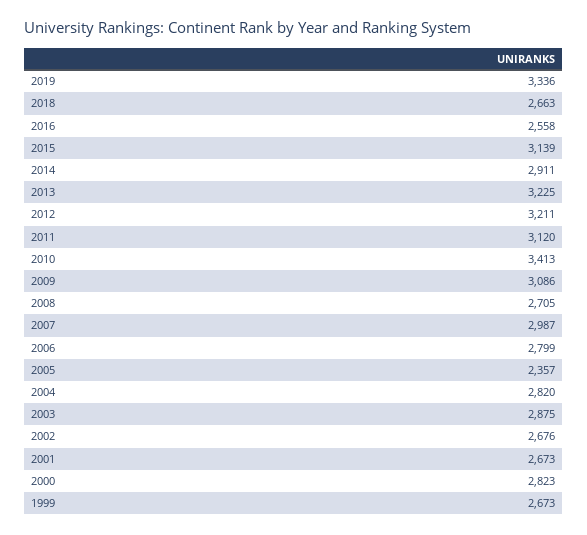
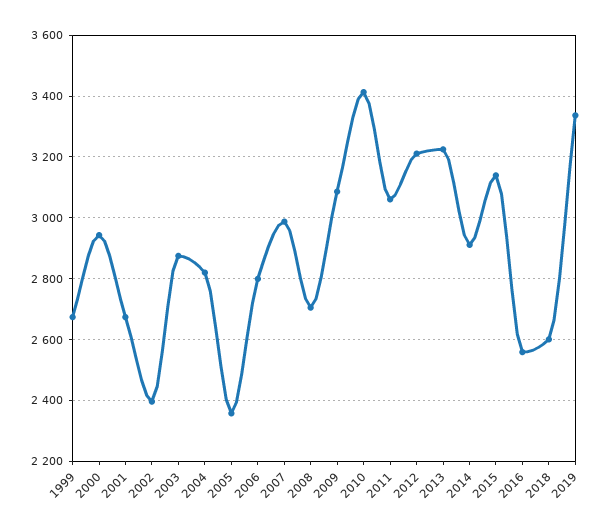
2018: 2663 -> 2600
2011: 3120 -> 3060
2002: 2676 -> 2400
2000: 2823 -> 2940

